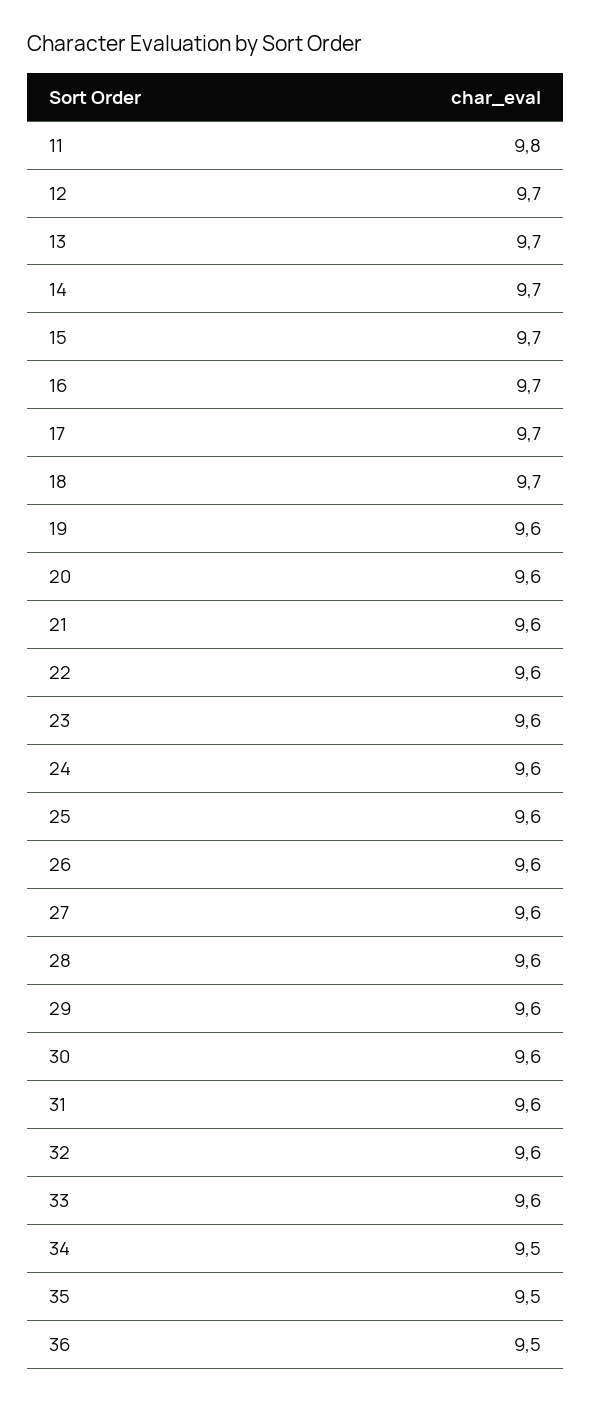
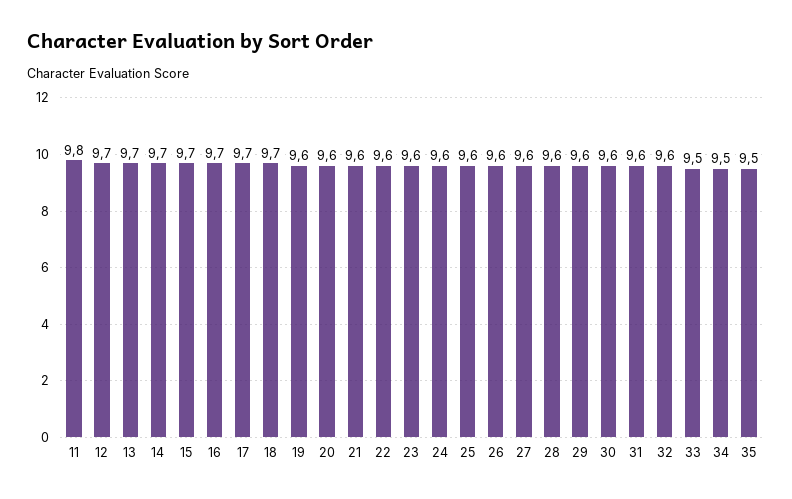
33: 9.6 -> 9.5
36: 9.5 -> none

